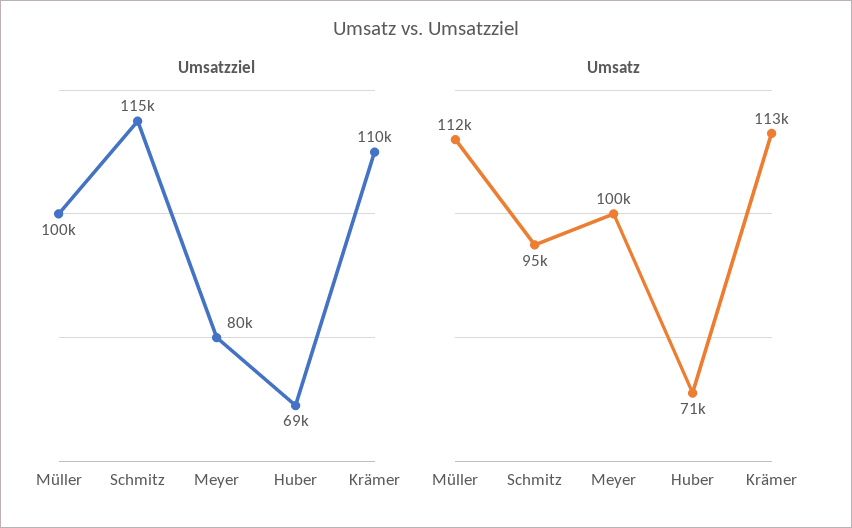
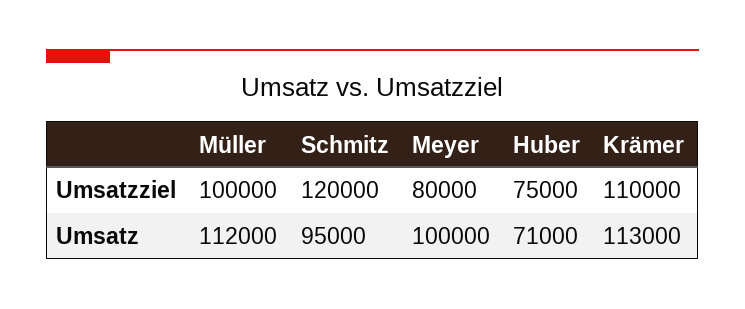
Umsatzziel, Schmitz: 115000 -> 120000
Umsatzziel, Huber: 69000 -> 75000

